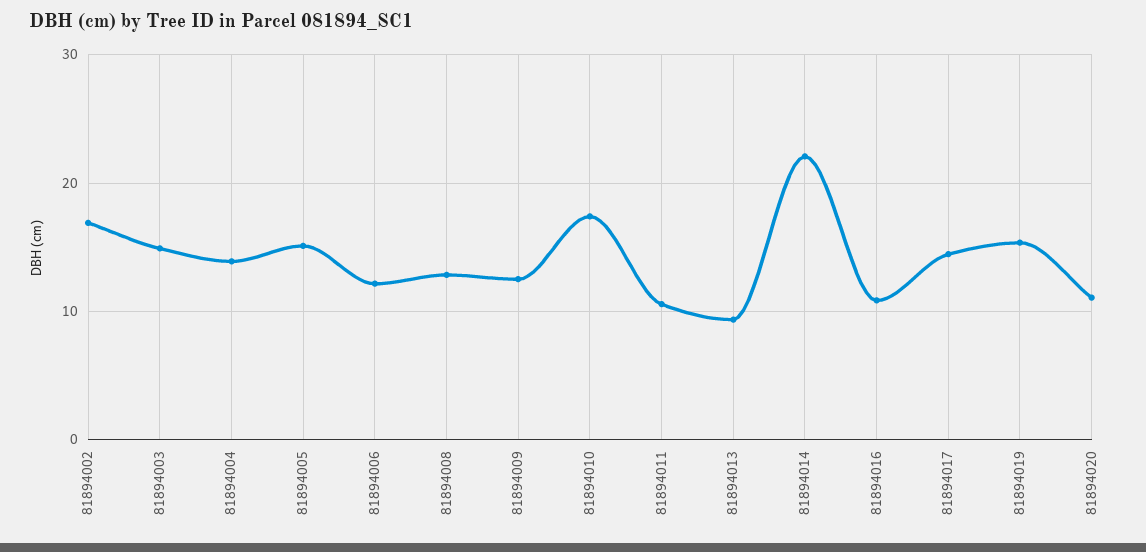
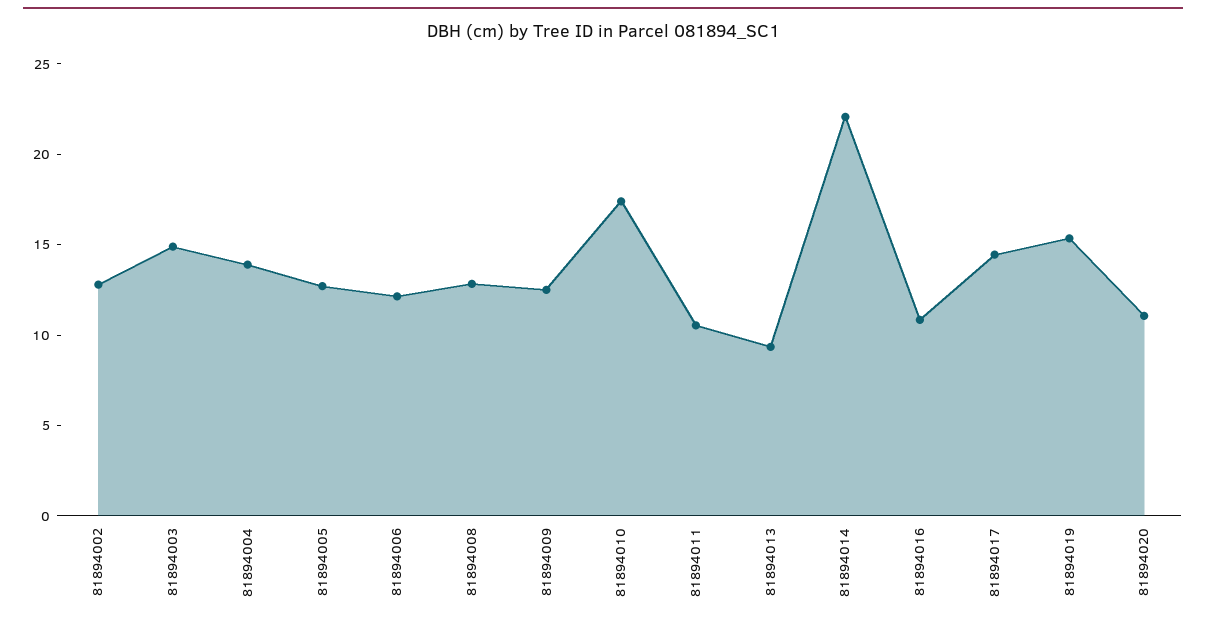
81894002: 17 -> 13
81894005: 15 -> 13

